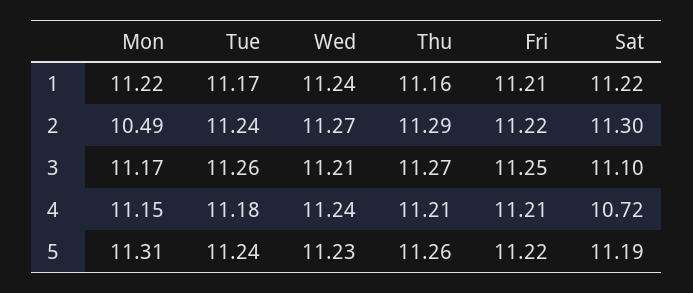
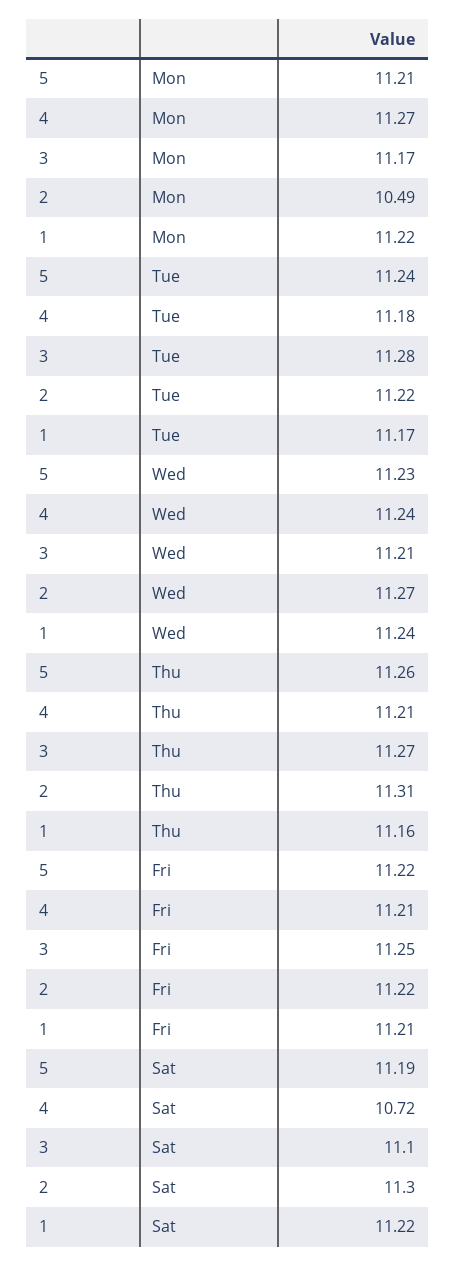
Tue, 2: 11.24 -> 11.22
Thu, 2: 11.29 -> 11.31
Tue, 3: 11.26 -> 11.28
Mon, 4: 11.15 -> 11.27
Mon, 5: 11.31 -> 11.21

